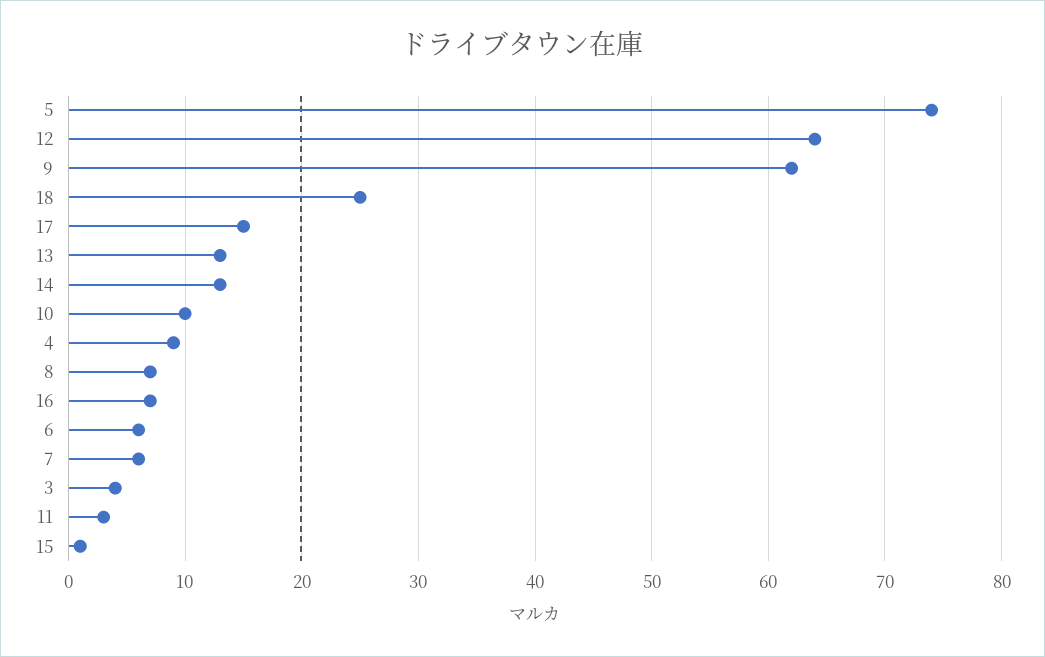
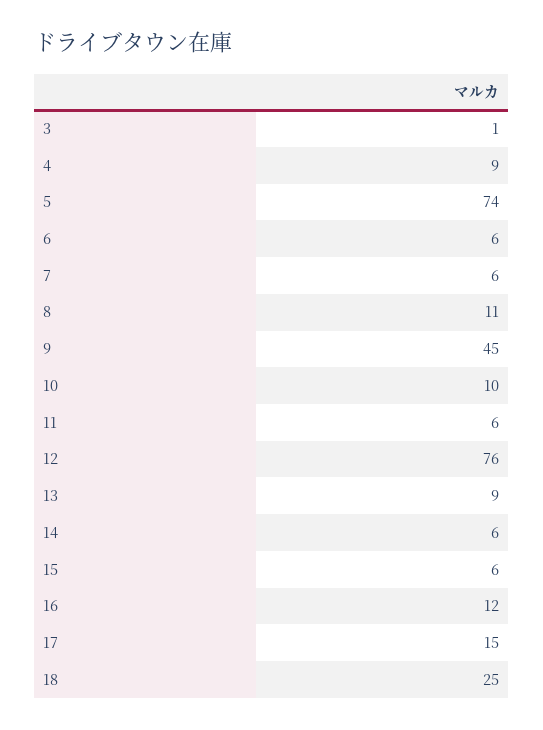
12: 64 -> 76
9: 62 -> 45
13: 13 -> 9
14: 13 -> 6
8: 7 -> 11
16: 7 -> 12
3: 4 -> 1
11: 3 -> 6
15: 1 -> 6

